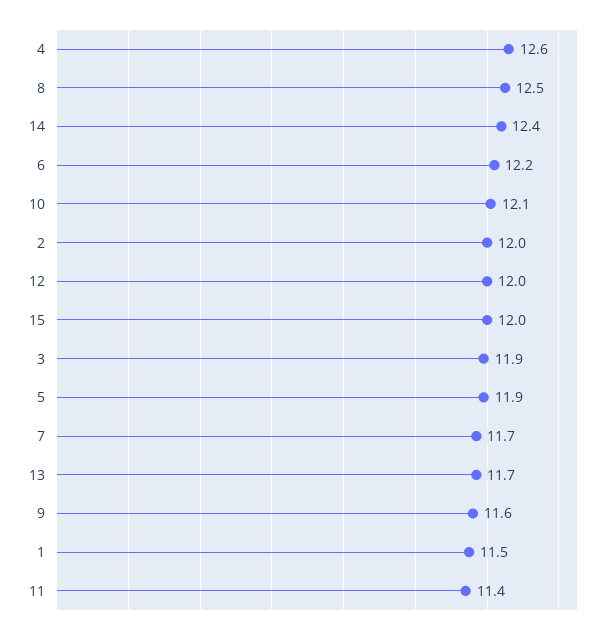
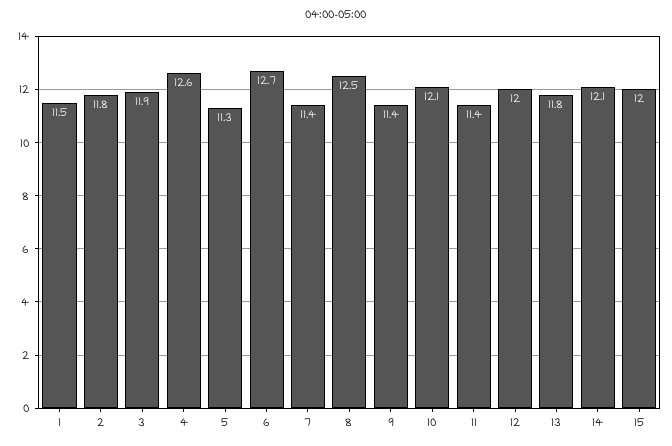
14: 12.4 -> 12.1
6: 12.2 -> 12.7
2: 12 -> 11.8
5: 11.9 -> 11.3
7: 11.7 -> 11.4
13: 11.7 -> 11.8
9: 11.6 -> 11.4

